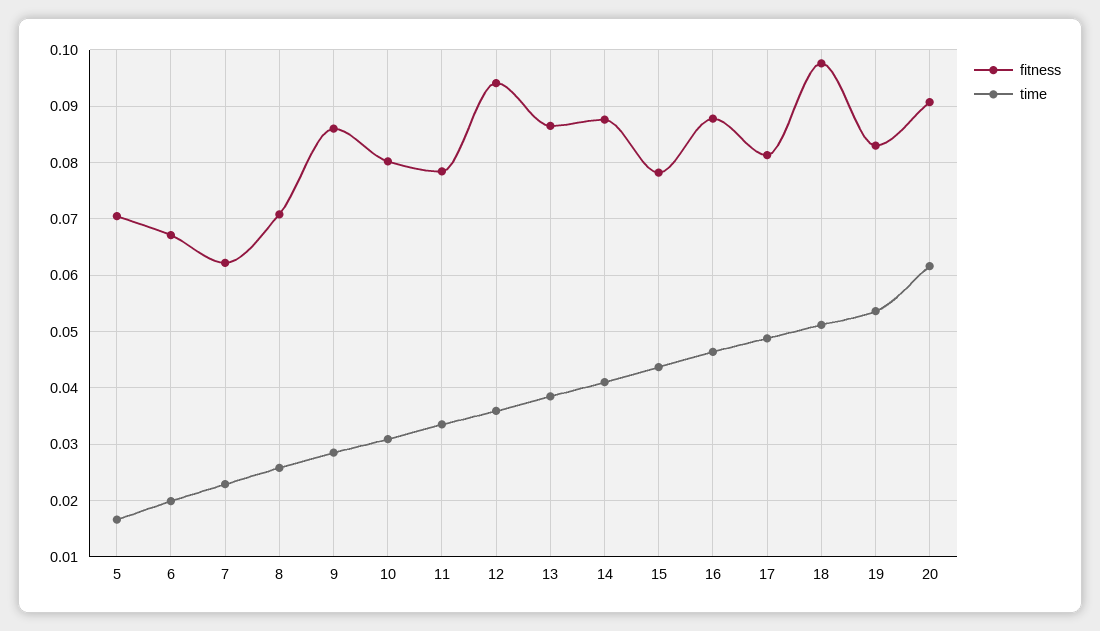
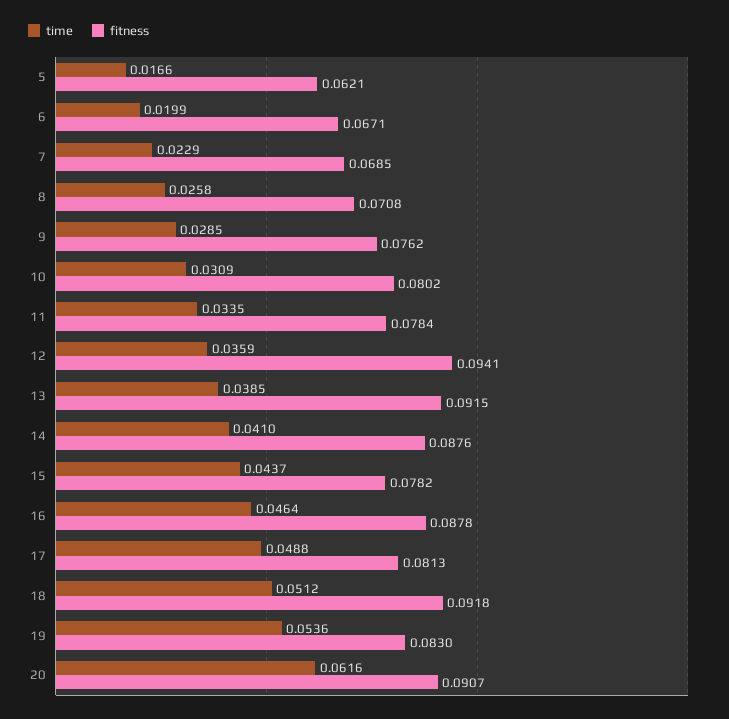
fitness, 5: 0.07 -> 0.0621
fitness, 7: 0.062 -> 0.0685
fitness, 9: 0.086 -> 0.0762
fitness, 13: 0.086 -> 0.0915
fitness, 18: 0.098 -> 0.0918

